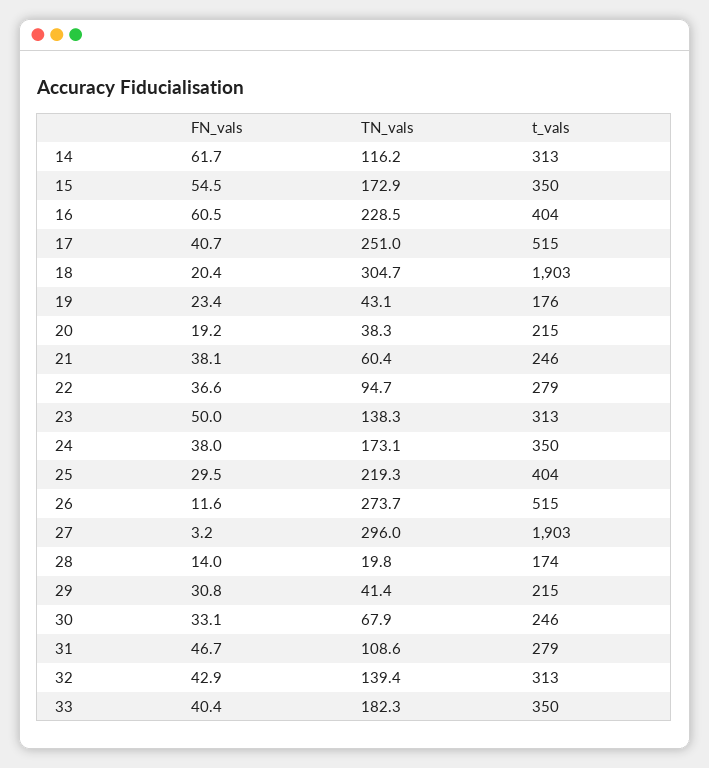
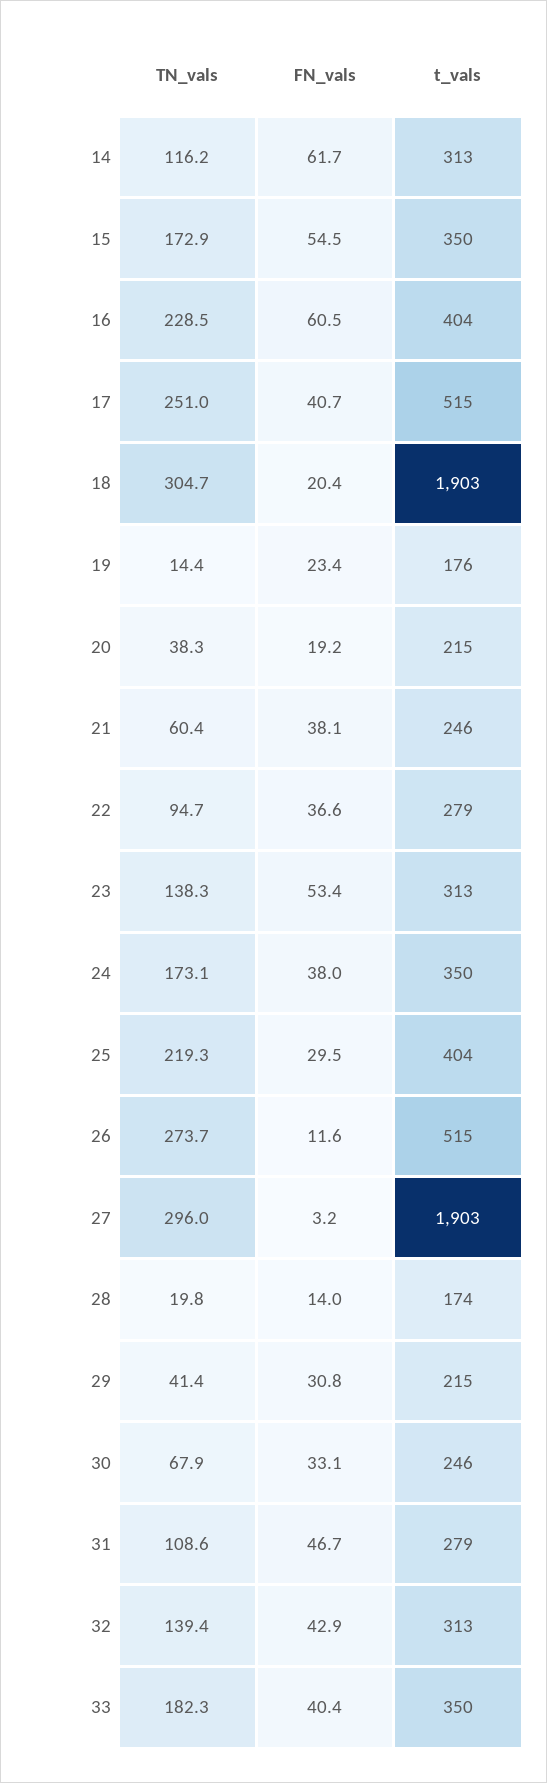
TN_vals, 19: 43.1 -> 14.4
FN_vals, 23: 50 -> 53.4

